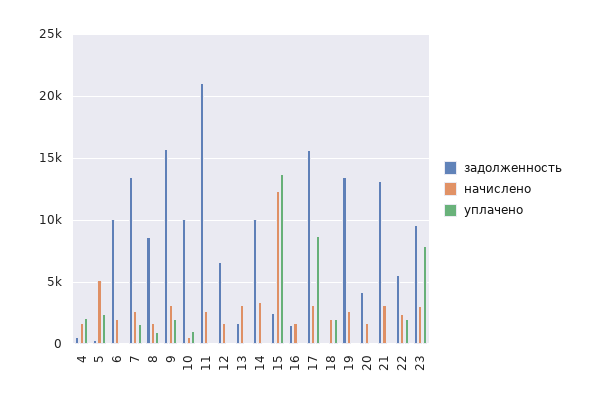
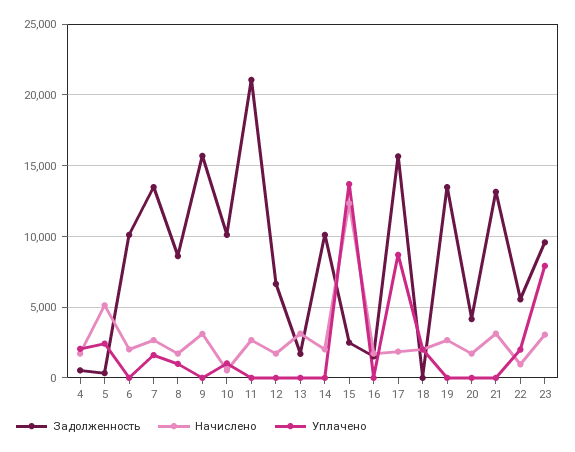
уплачено, 9: 2000 -> 0
начислено, 14: 3500 -> 2000
начислено, 17: 3000 -> 2000
начислено, 22: 2500 -> 1000

